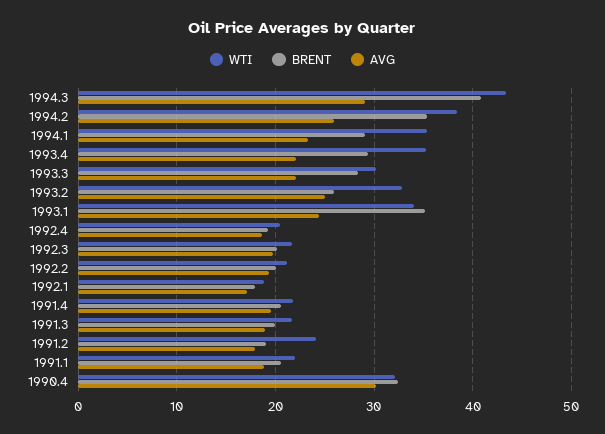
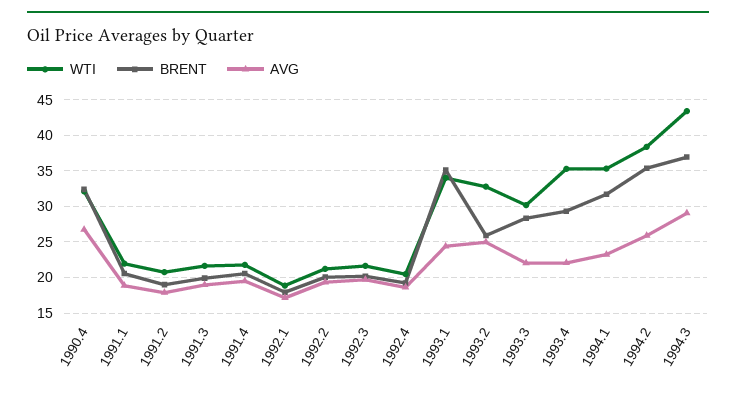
BRENT, 1994.3: 41 -> 37
BRENT, 1994.1: 29 -> 32
WTI, 1991.2: 24 -> 21
AVG, 1990.4: 30 -> 27

